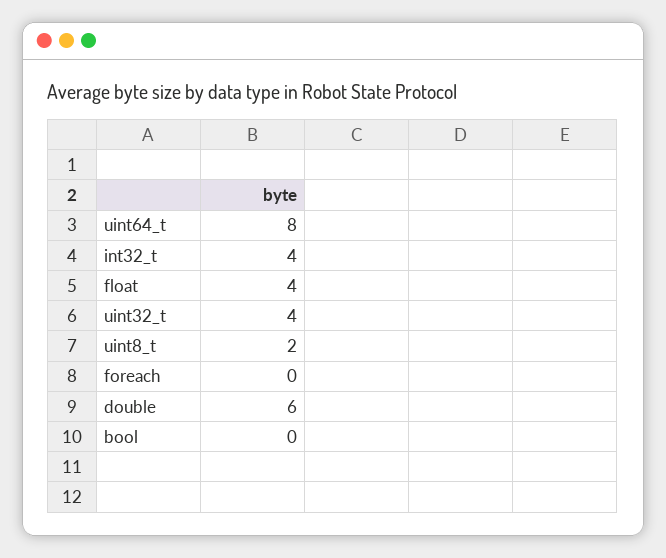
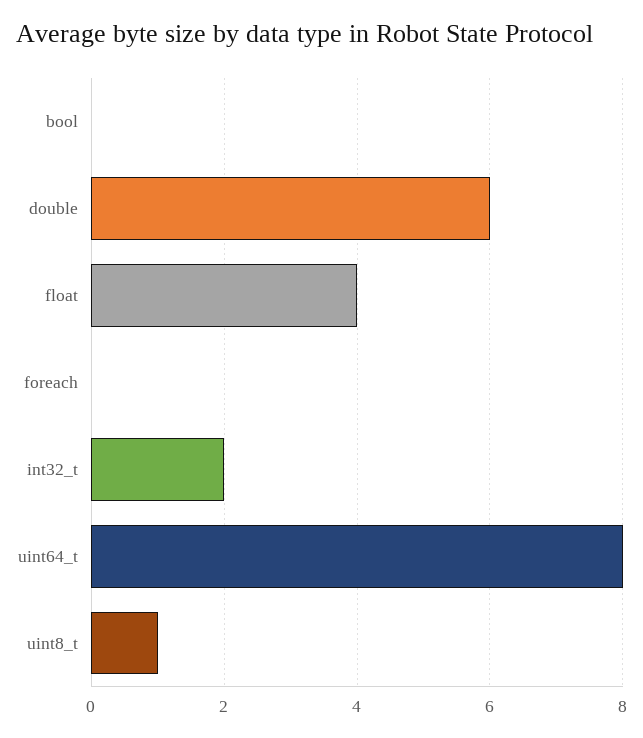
int32_t: 4 -> 2
uint32_t: 4 -> none
uint8_t: 2 -> 1

